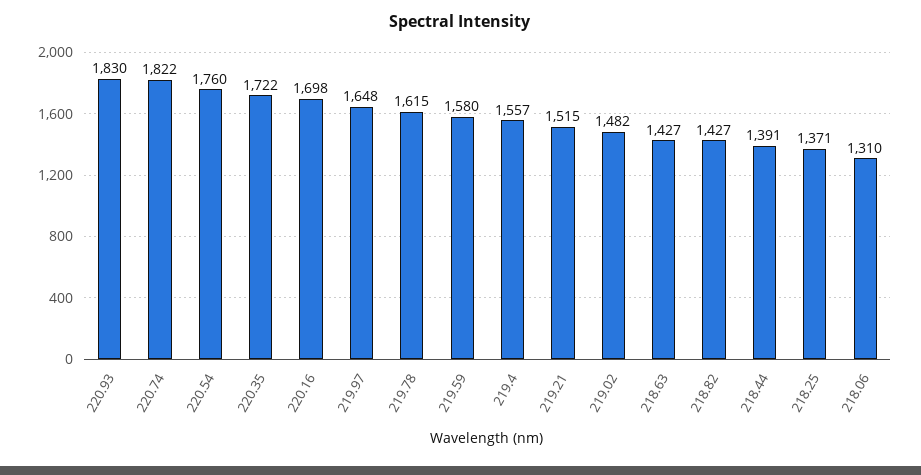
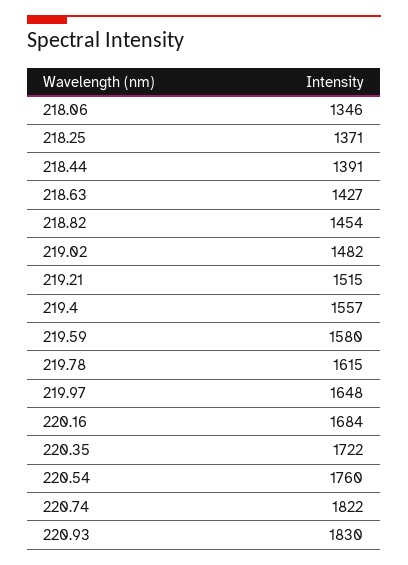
220.16: 1698 -> 1684
218.82: 1427 -> 1454
218.06: 1310 -> 1346

